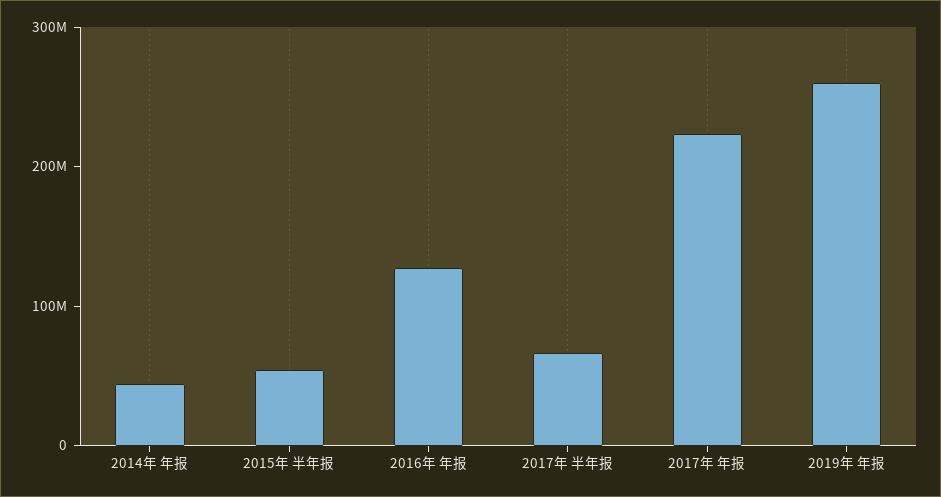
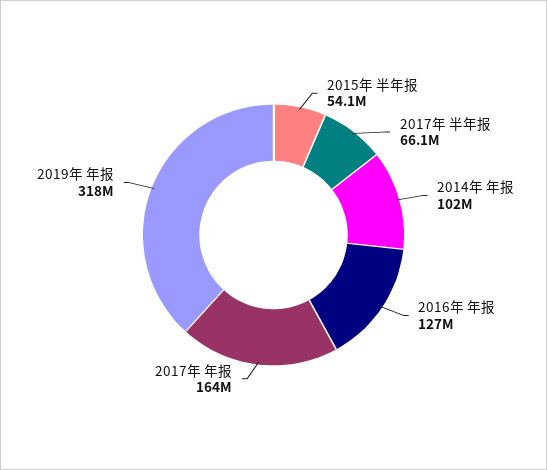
2014年 年报: 40000000 -> 102000000
2017年 年报: 220000000 -> 164000000
2019年 年报: 260000000 -> 318000000

